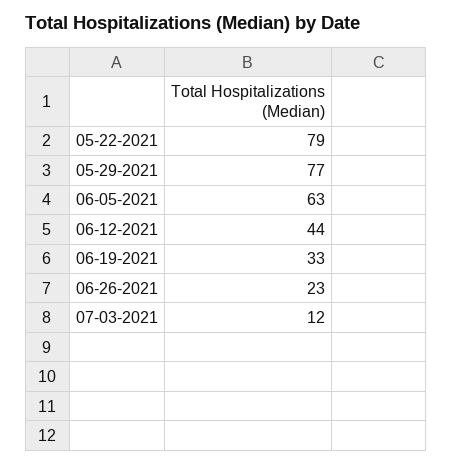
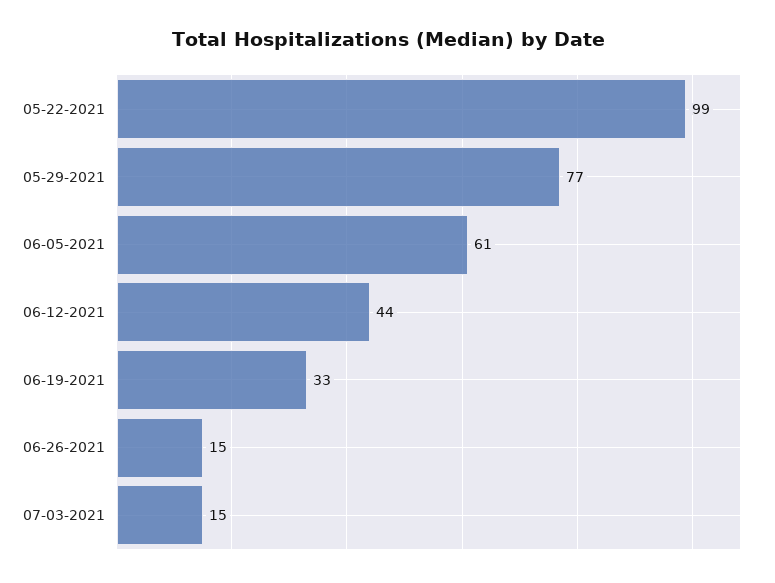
05-22-2021: 79 -> 99
06-05-2021: 63 -> 61
06-26-2021: 23 -> 15
07-03-2021: 12 -> 15

